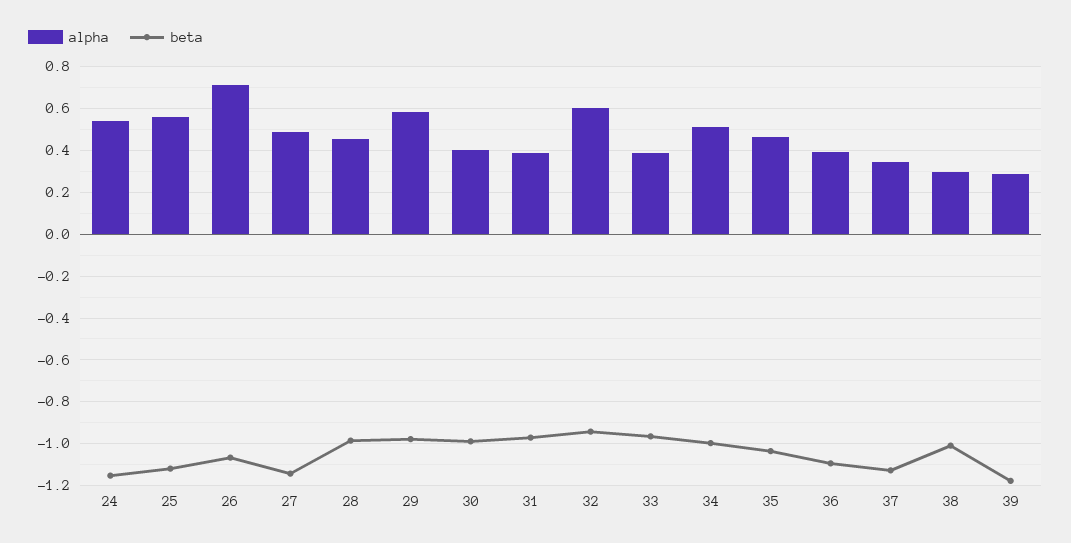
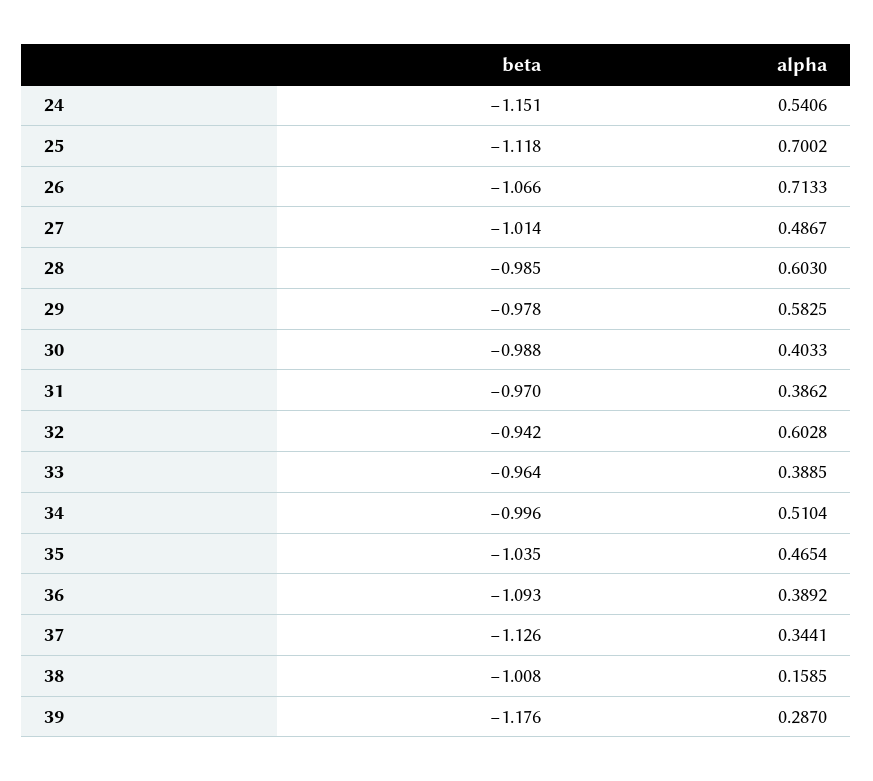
alpha, 25: 0.55 -> 0.7002
beta, 27: -1.15 -> -1.014
alpha, 28: 0.45 -> 0.603
alpha, 38: 0.3 -> 0.1585

